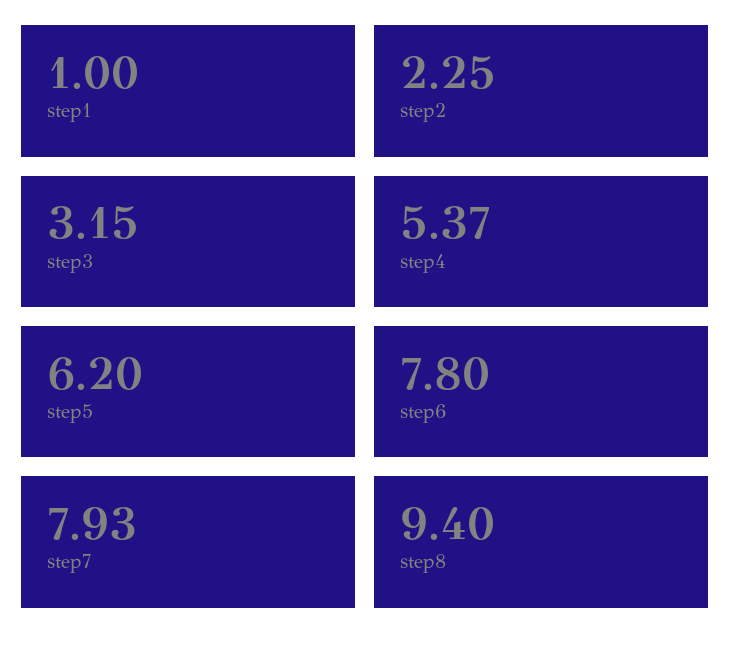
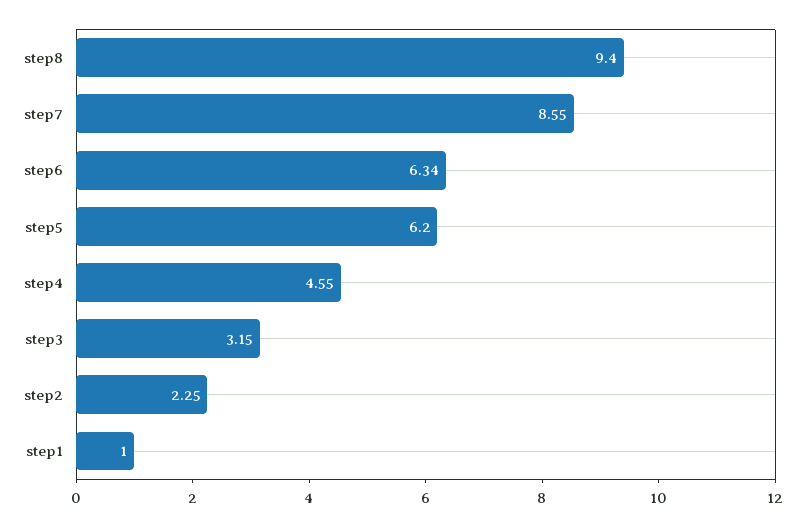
step4: 5.37 -> 4.55
step6: 7.8 -> 6.34
step7: 7.93 -> 8.55

